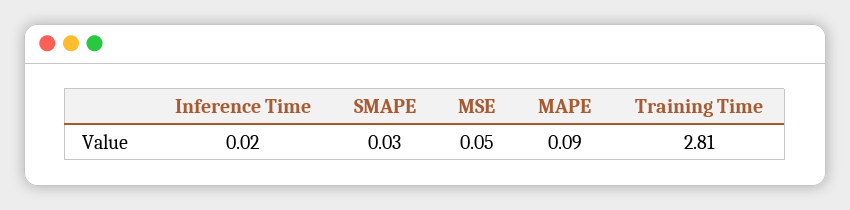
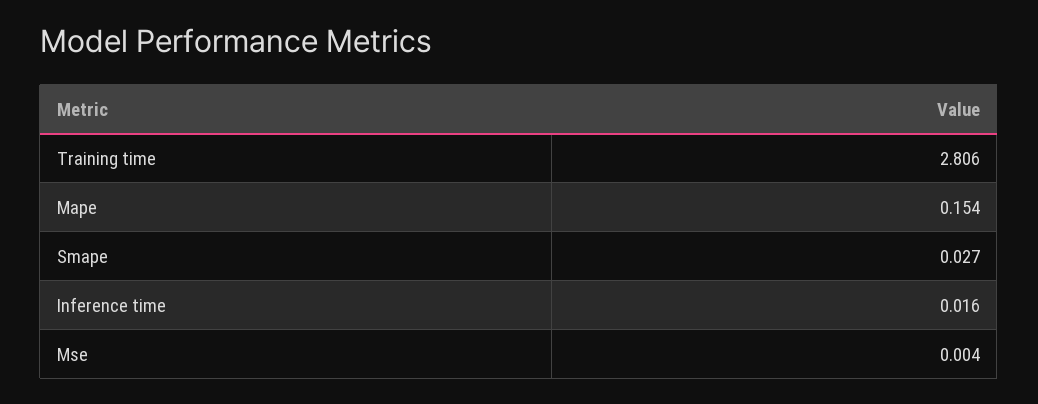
MSE: 0.05 -> 0.004
MAPE: 0.09 -> 0.154

